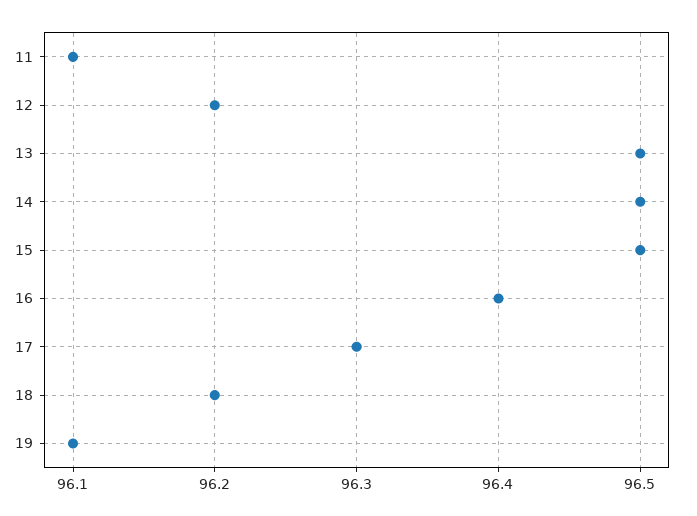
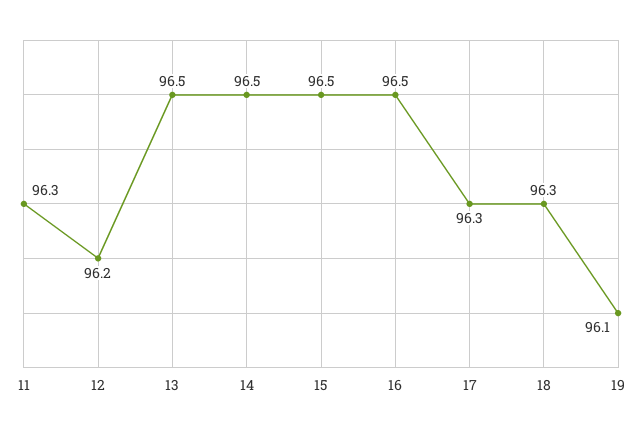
11: 96.1 -> 96.3
16: 96.4 -> 96.5
18: 96.2 -> 96.3

